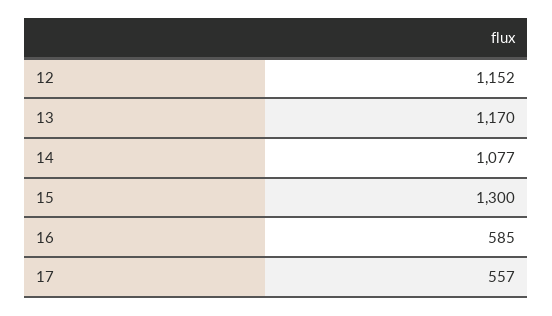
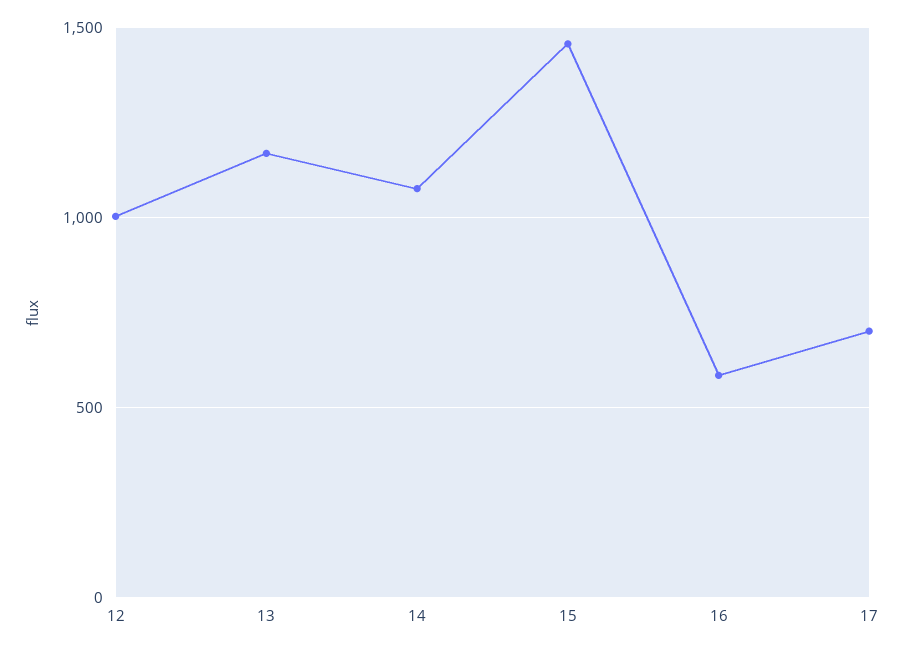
12: 1152 -> 1000
15: 1300 -> 1450
17: 557 -> 700

